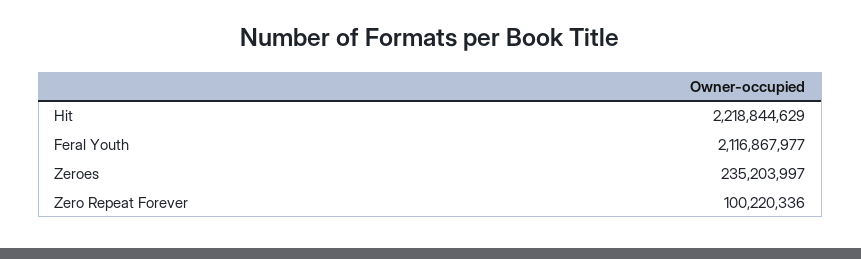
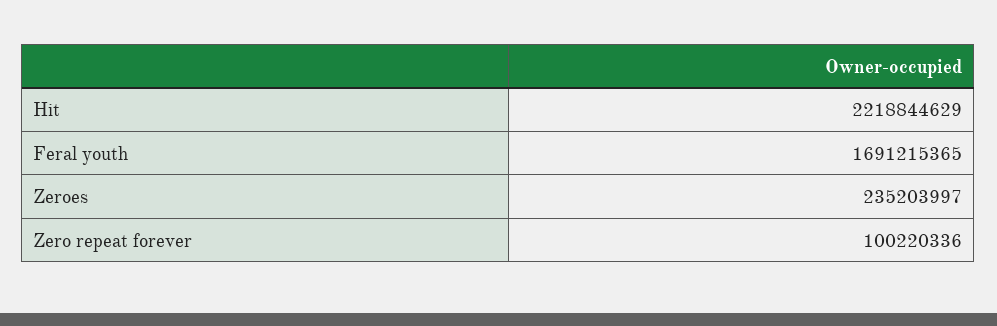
Feral Youth: 2116867977 -> 1691215365

